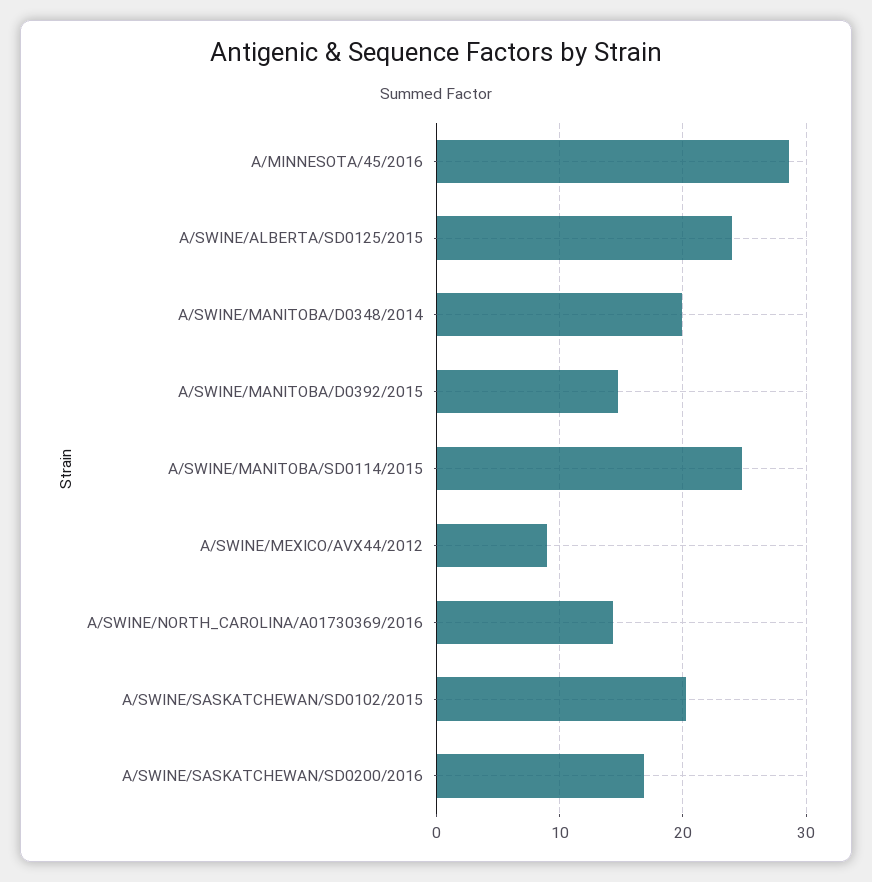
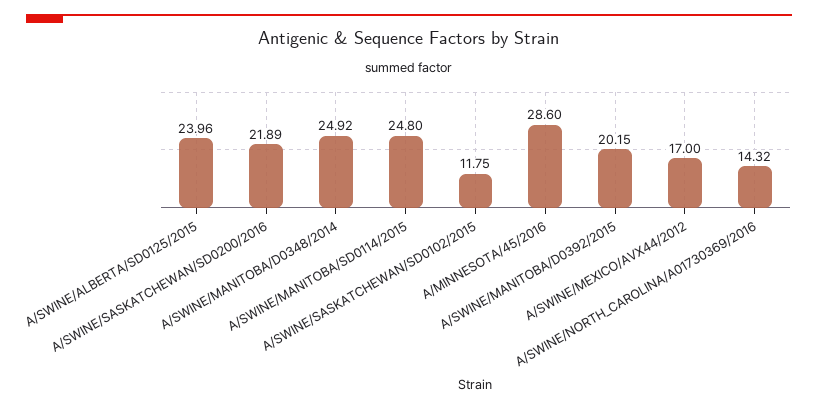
A/SWINE/MANITOBA/D0348/2014: 20 -> 24.92
A/SWINE/MANITOBA/D0392/2015: 15 -> 20.15
A/SWINE/MEXICO/AVX44/2012: 9 -> 17
A/SWINE/SASKATCHEWAN/SD0102/2015: 20 -> 11.75
A/SWINE/SASKATCHEWAN/SD0200/2016: 17 -> 21.89

